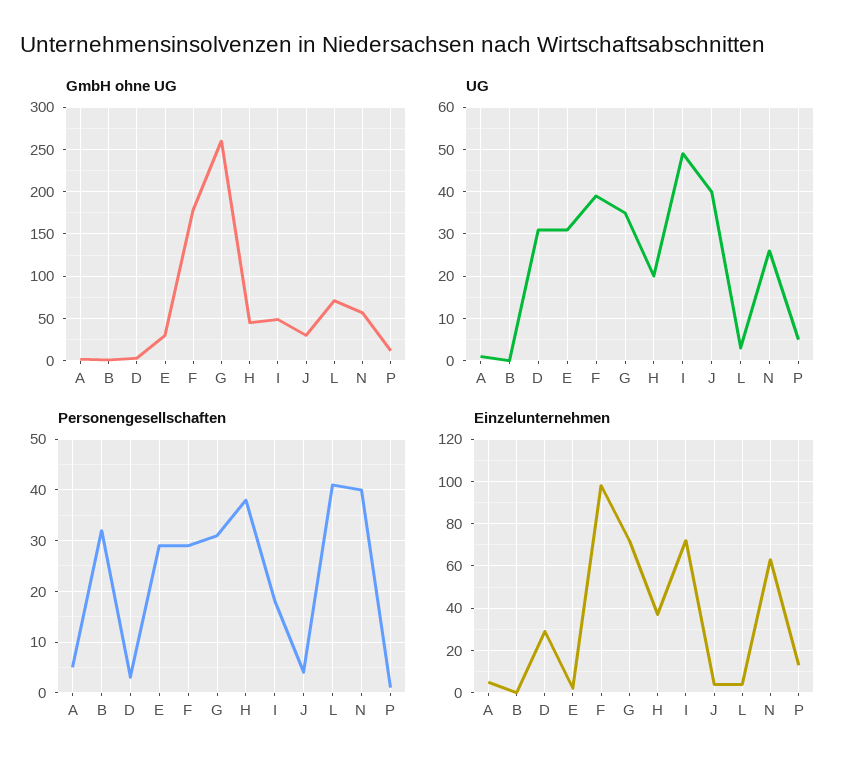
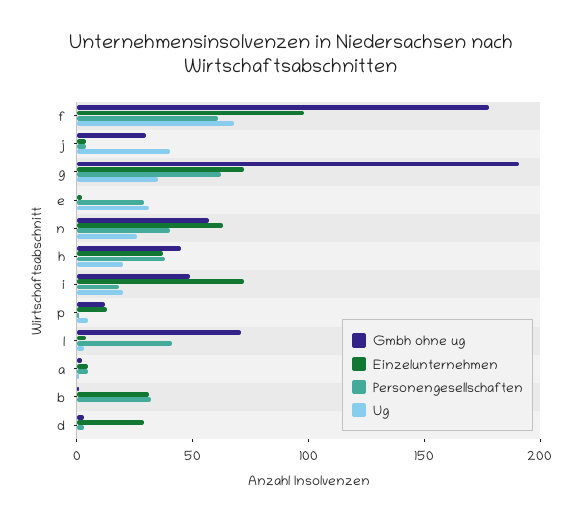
GmbH ohne UG, E: 30 -> 0
GmbH ohne UG, G: 260 -> 190
UG, D: 30 -> 0
UG, F: 40 -> 70
UG, I: 50 -> 20
Personengesellschaften, F: 30 -> 60
Personengesellschaften, G: 30 -> 60
Einzelunternehmen, B: 0 -> 30

